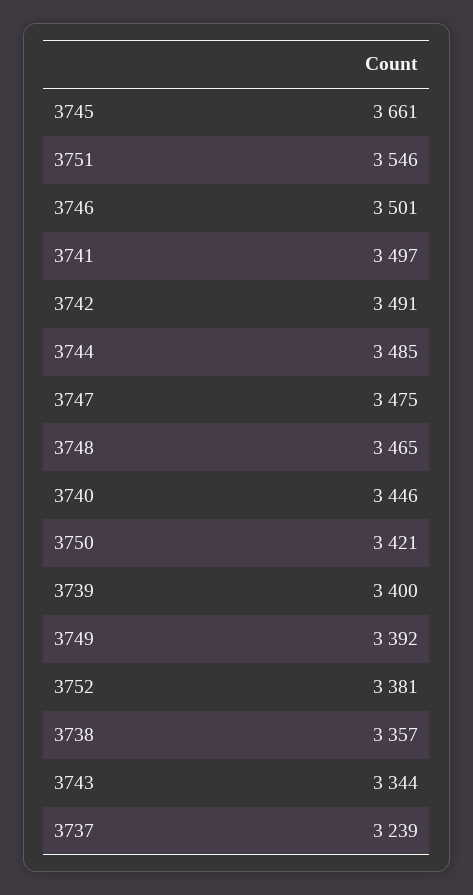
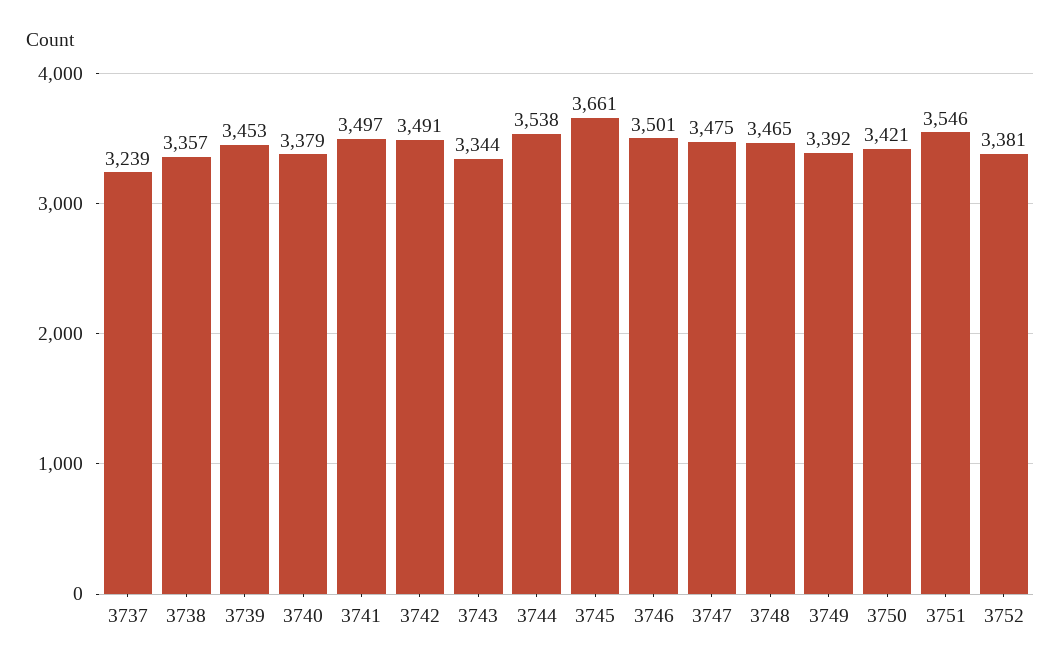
3744: 3485 -> 3538
3740: 3446 -> 3379
3739: 3400 -> 3453

